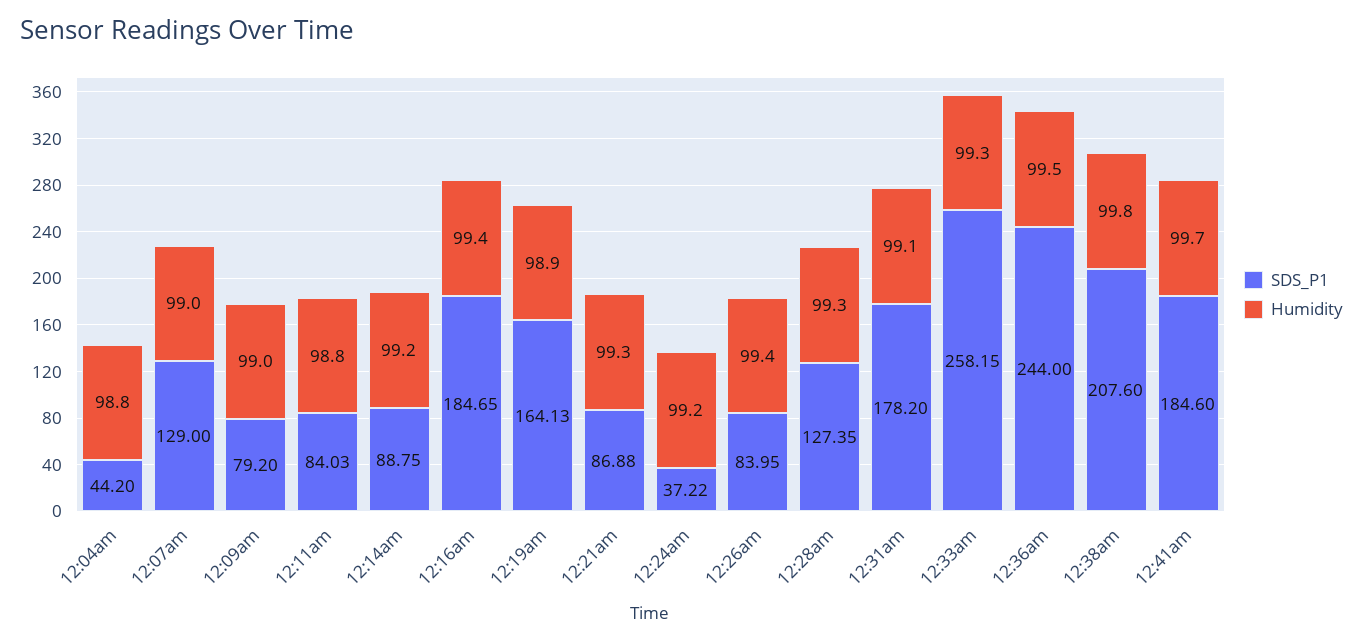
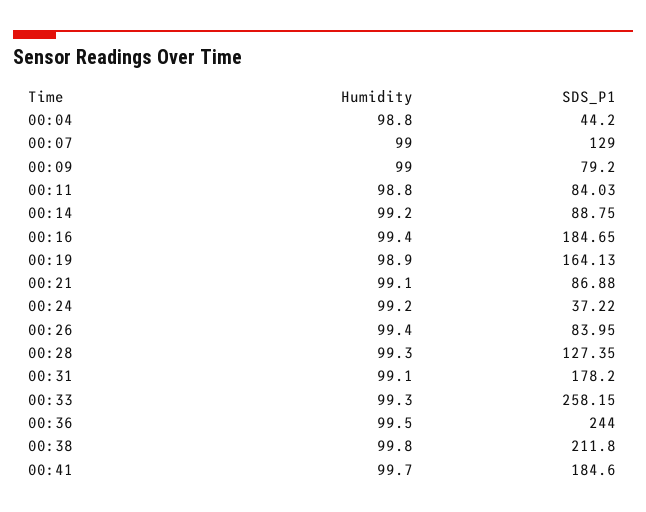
Humidity, 12:21am: 99.3 -> 99.1
SDS_P1, 12:38am: 207.6 -> 211.8

